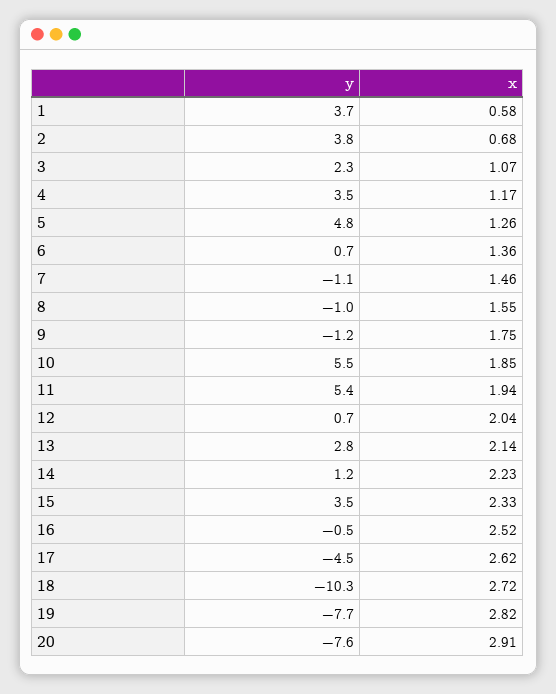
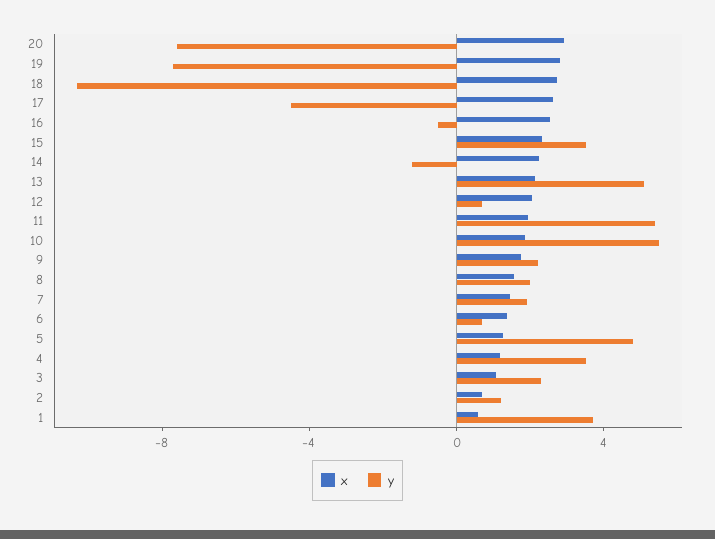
y, 2: 3.8 -> 1
y, 7: -1.1 -> 2
y, 8: -1 -> 2
y, 9: -1.2 -> 2
y, 13: 2.8 -> 5
y, 14: 1.2 -> -1

